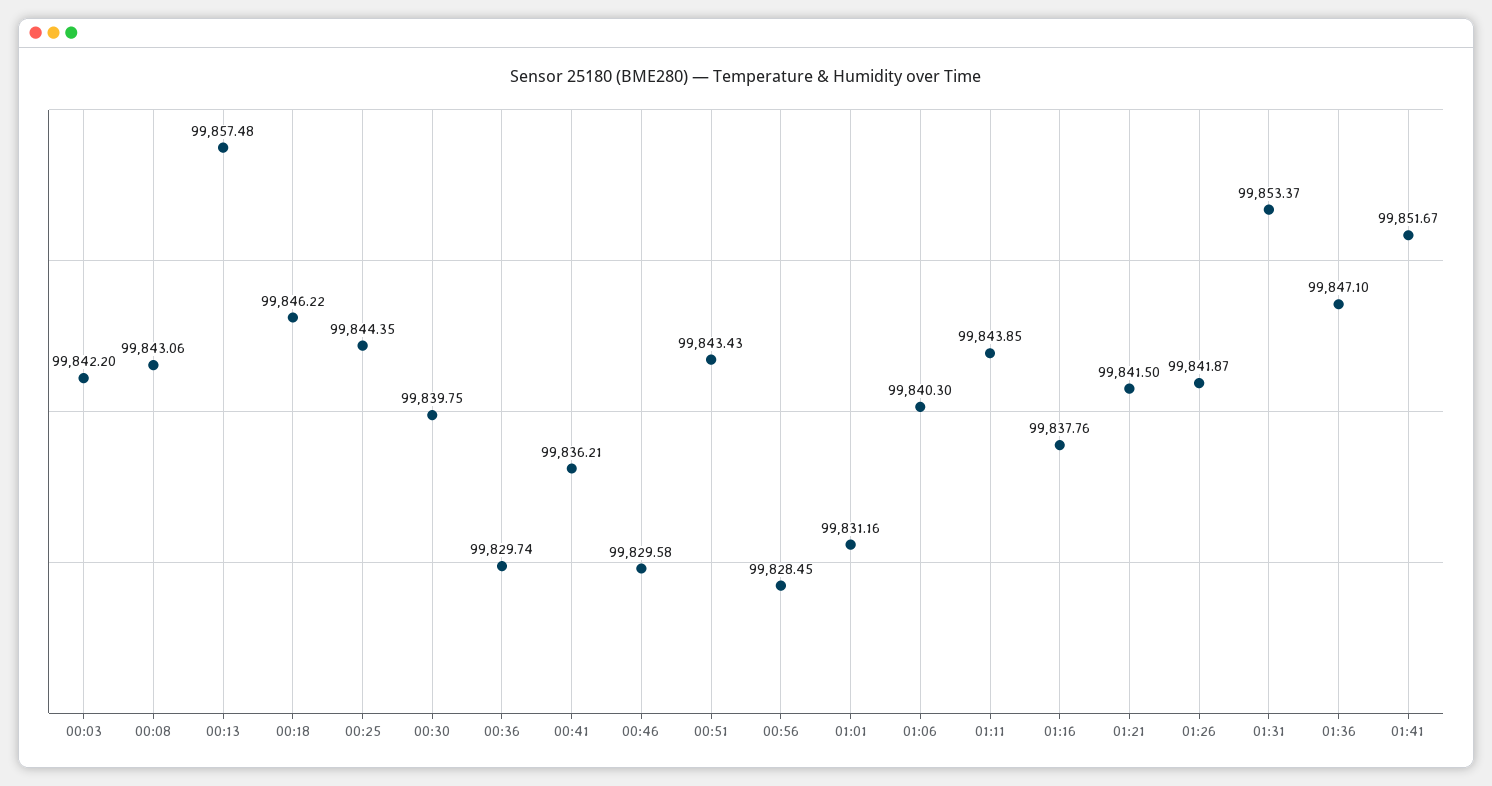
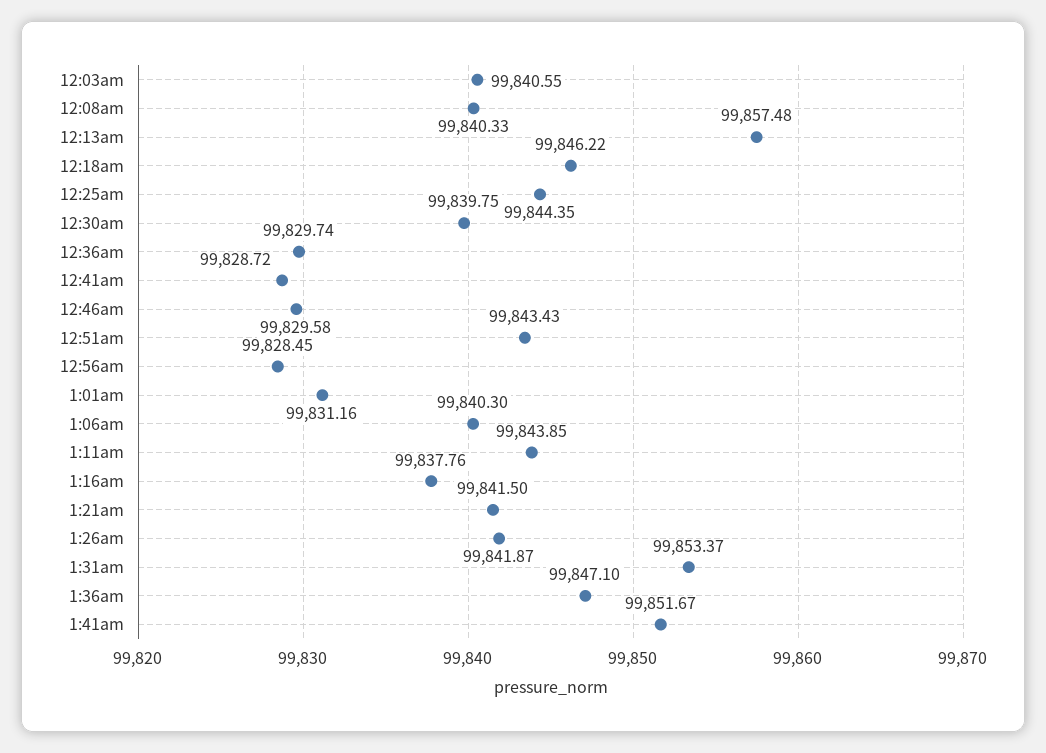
00:03: 99842.2 -> 99840.55
00:08: 99843.06 -> 99840.33
00:41: 99836.21 -> 99828.72

